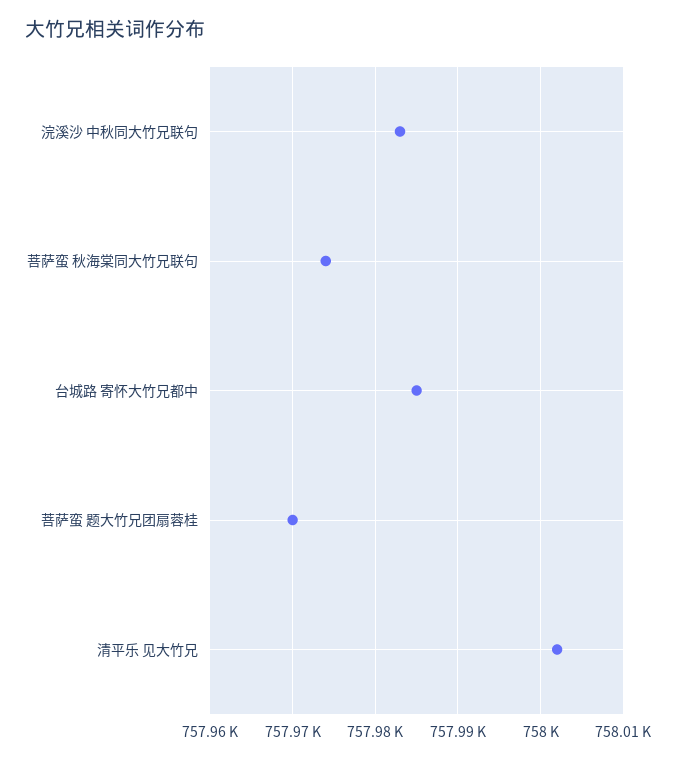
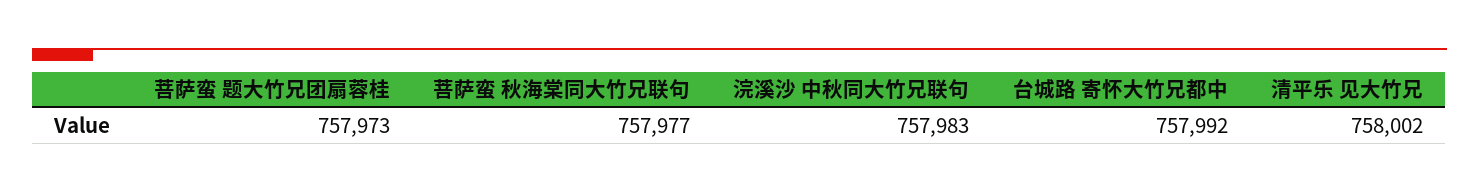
菩萨蛮 秋海棠同大竹兄联句: 757974 -> 757977
台城路 寄怀大竹兄都中: 757985 -> 757992
菩萨蛮 题大竹兄团扇蓉桂: 757970 -> 757973

